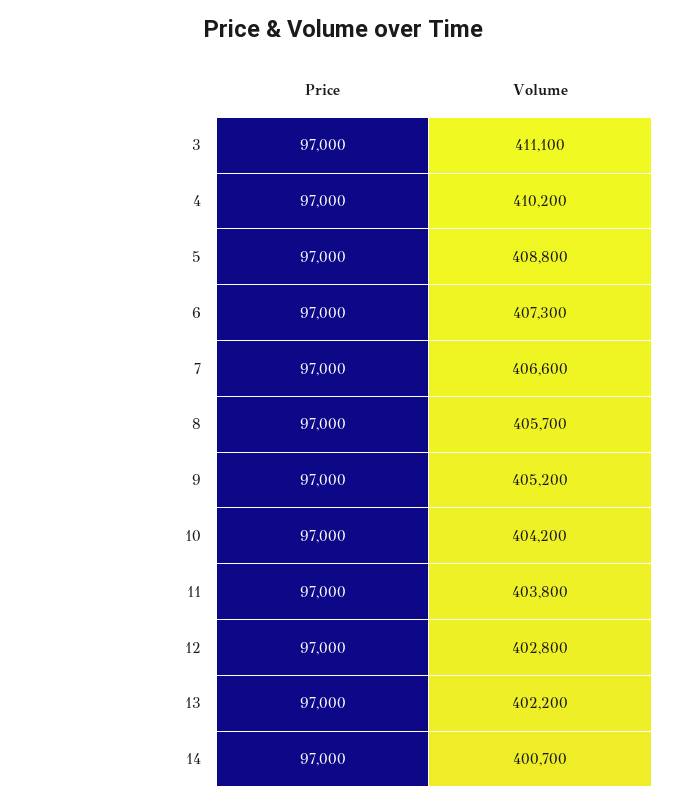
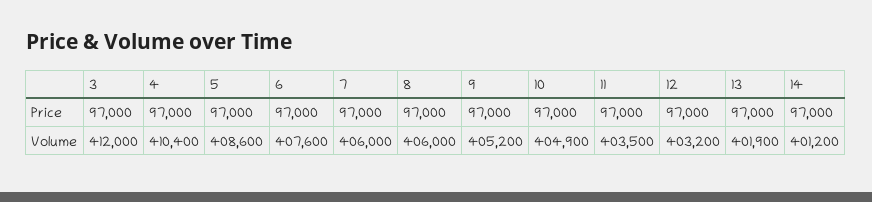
Volume, 3: 411100 -> 412000
Volume, 4: 410200 -> 410400
Volume, 5: 408800 -> 408600
Volume, 6: 407300 -> 407600
Volume, 7: 406600 -> 406000
Volume, 8: 405700 -> 406000
Volume, 10: 404200 -> 404900
Volume, 11: 403800 -> 403500
Volume, 12: 402800 -> 403200
Volume, 13: 402200 -> 401900
Volume, 14: 400700 -> 401200

